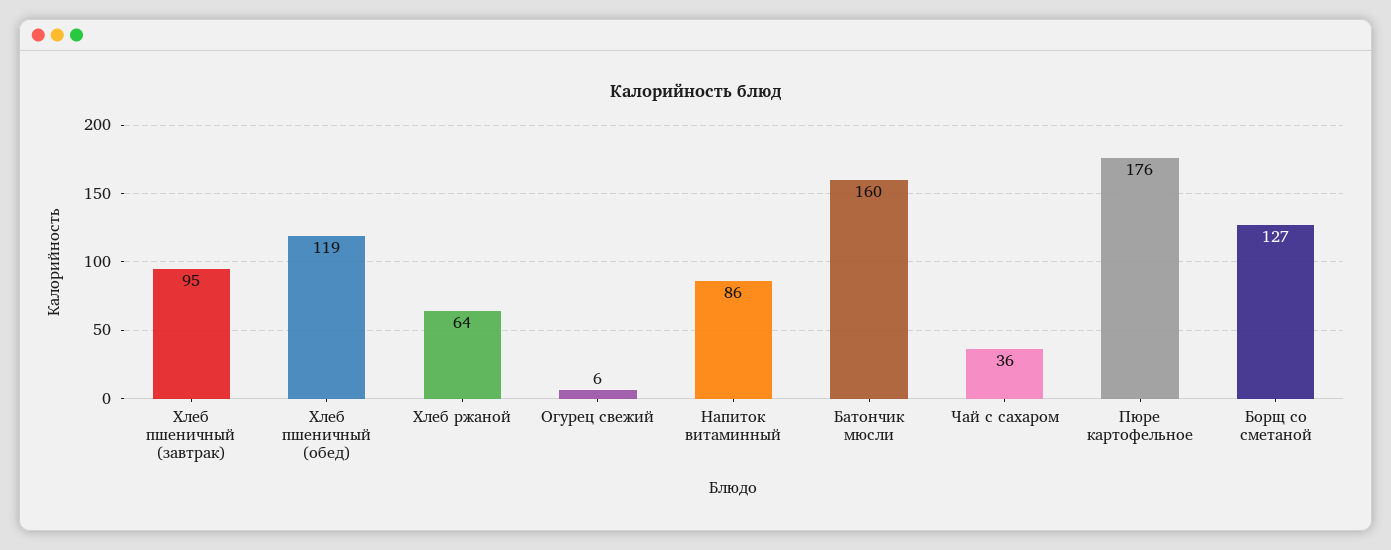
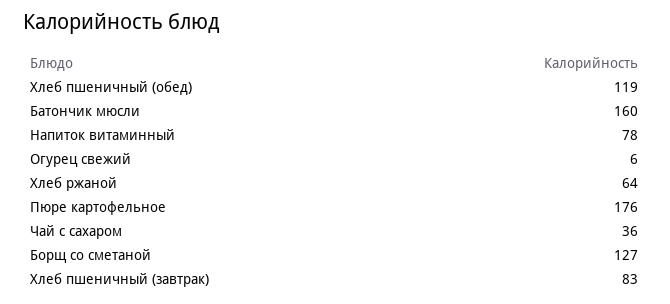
Хлеб пшеничный (завтрак): 95 -> 83
Напиток витаминный: 86 -> 78

